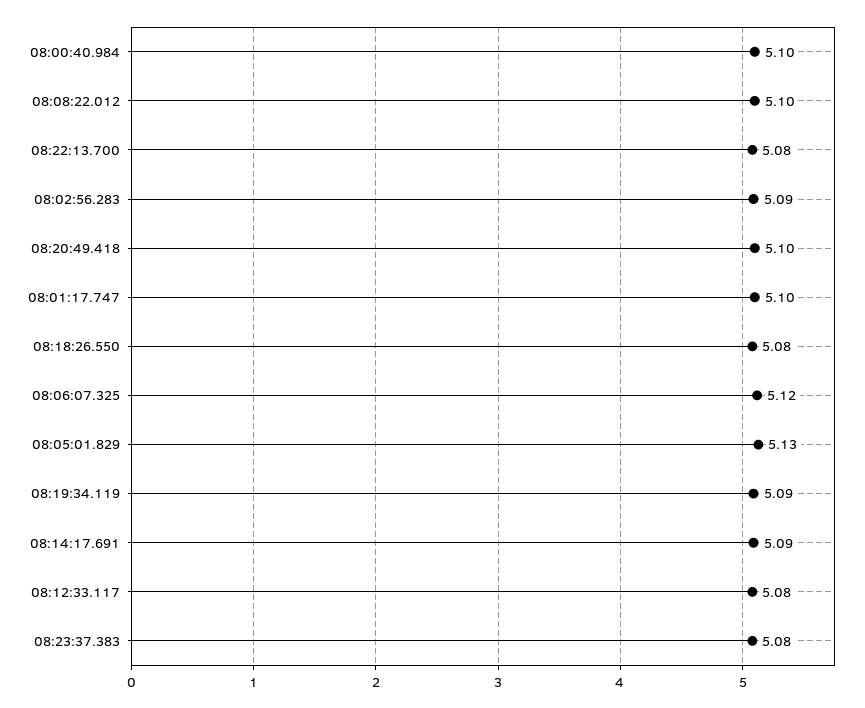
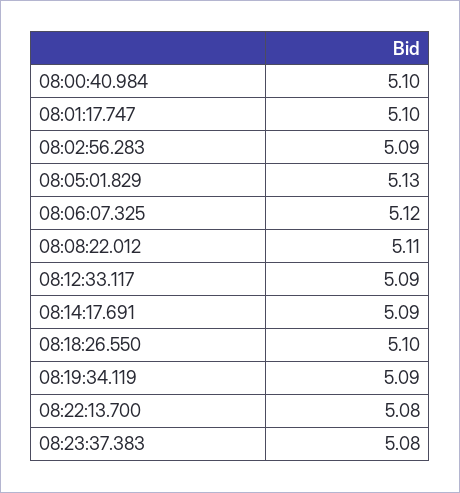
08:08:22.012: 5.1 -> 5.11
08:20:49.418: 5.1 -> none
08:18:26.550: 5.08 -> 5.1
08:12:33.117: 5.08 -> 5.09

